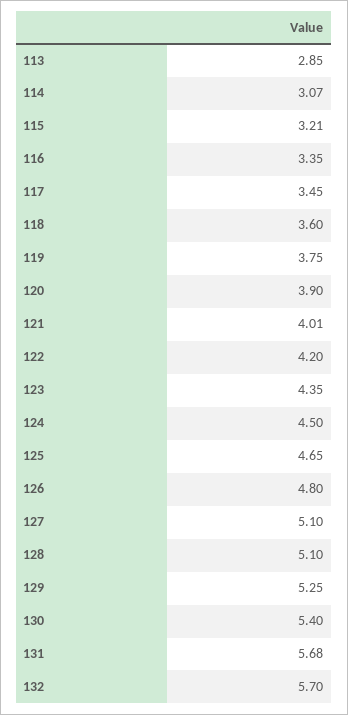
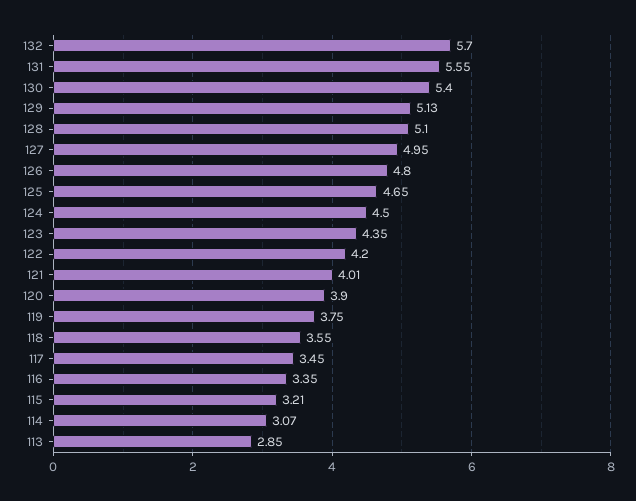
118: 3.6 -> 3.55
127: 5.1 -> 4.95
129: 5.25 -> 5.13
131: 5.68 -> 5.55

